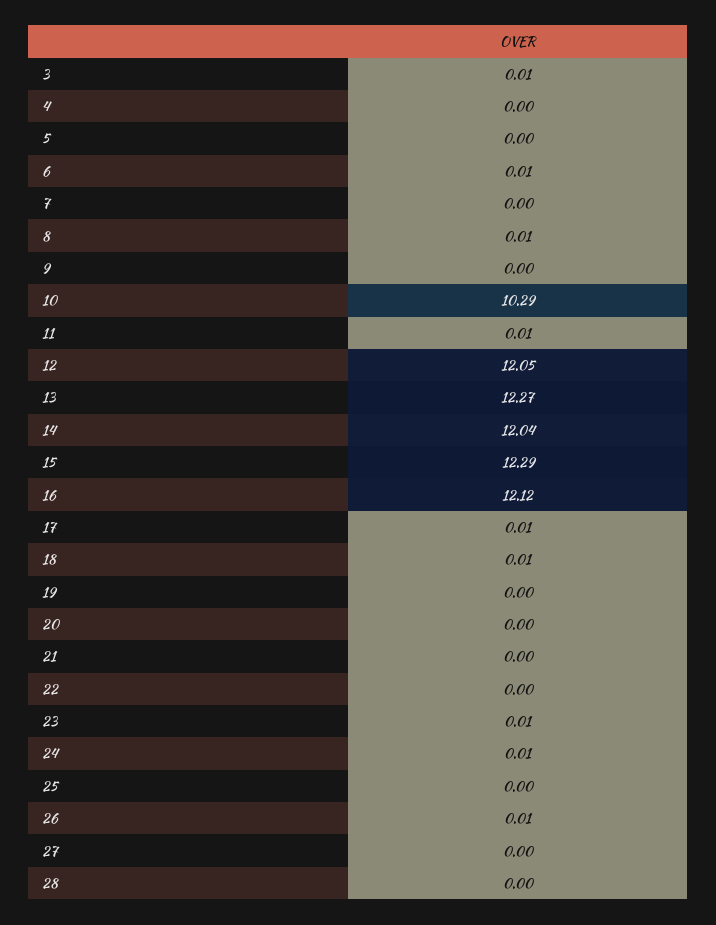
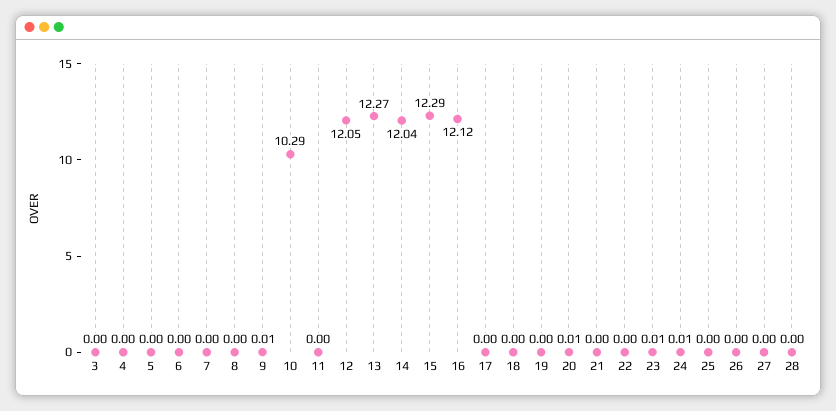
3: 0.01 -> 0
6: 0.01 -> 0
8: 0.01 -> 0
9: 0 -> 0.01
11: 0.01 -> 0
17: 0.01 -> 0
18: 0.01 -> 0
20: 0 -> 0.01
26: 0.01 -> 0

